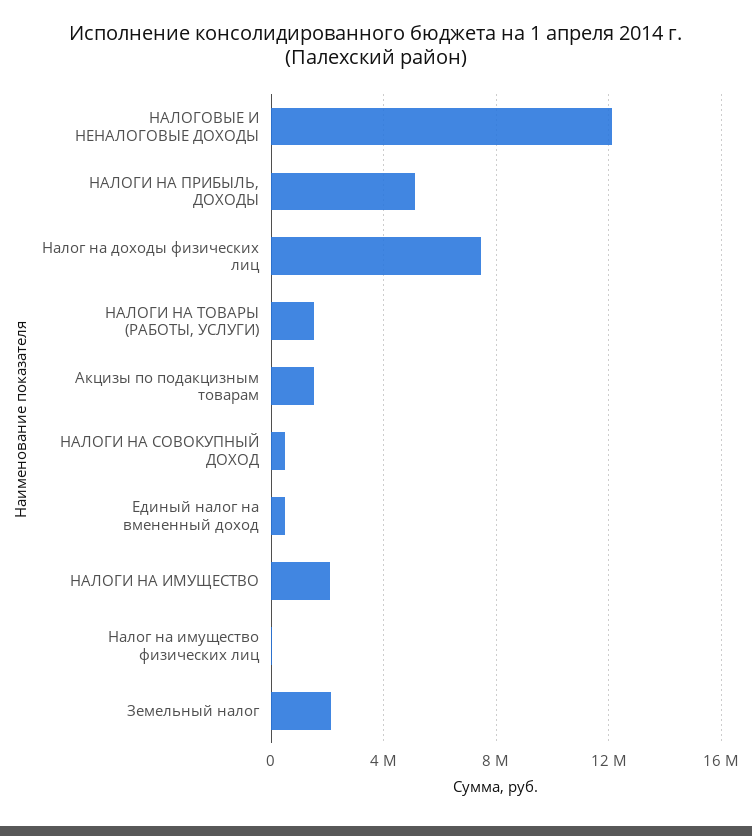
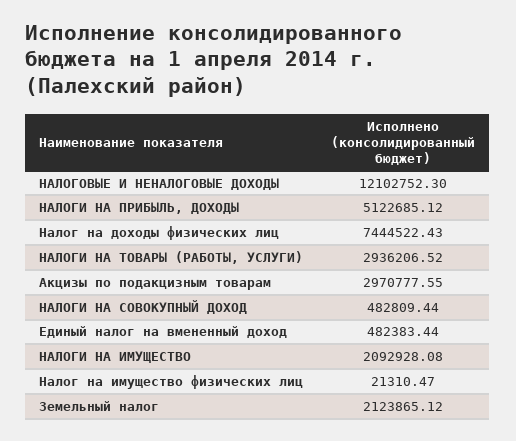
НАЛОГИ НА ТОВАРЫ (РАБОТЫ, УСЛУГИ): 1500000 -> 2936206.52
Акцизы по подакцизным товарам: 1500000 -> 2970777.55

